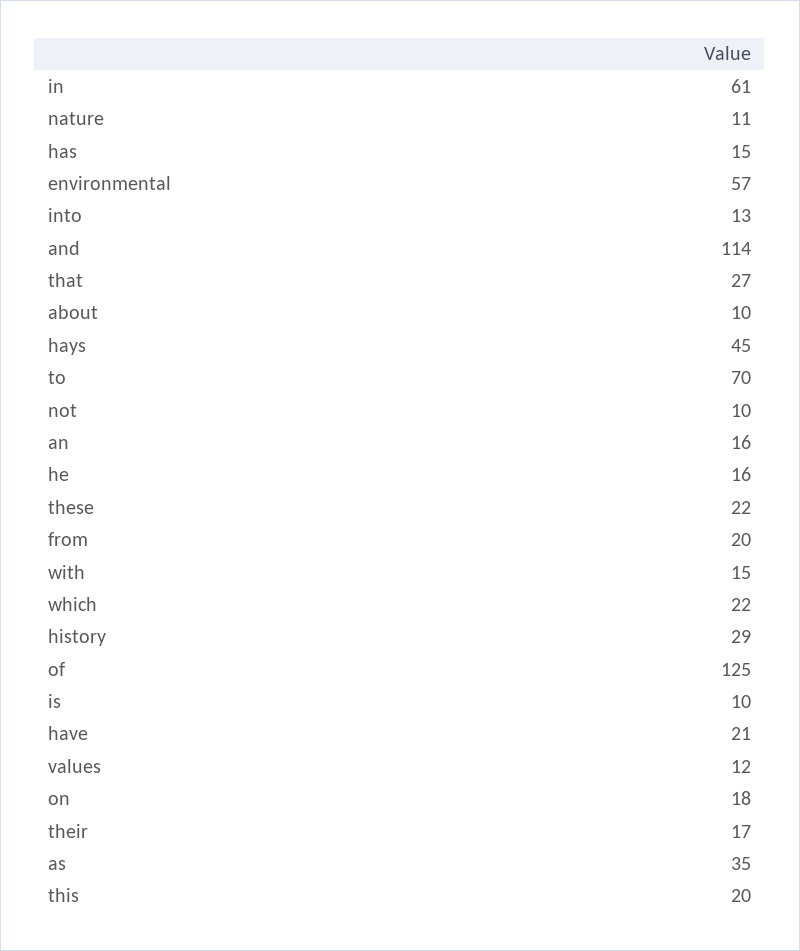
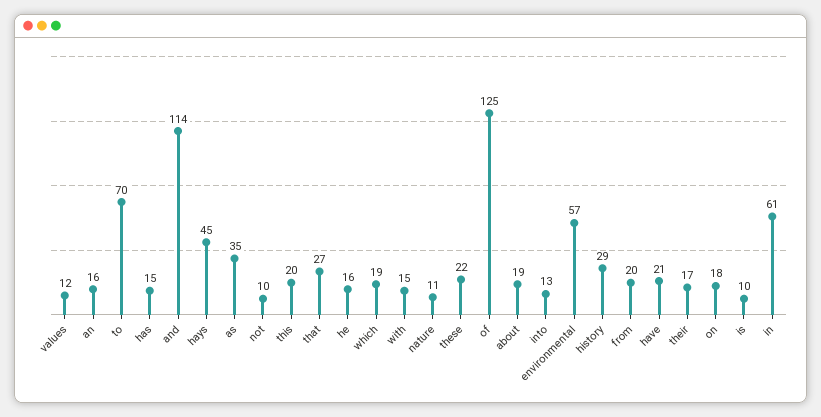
about: 10 -> 19
which: 22 -> 19

